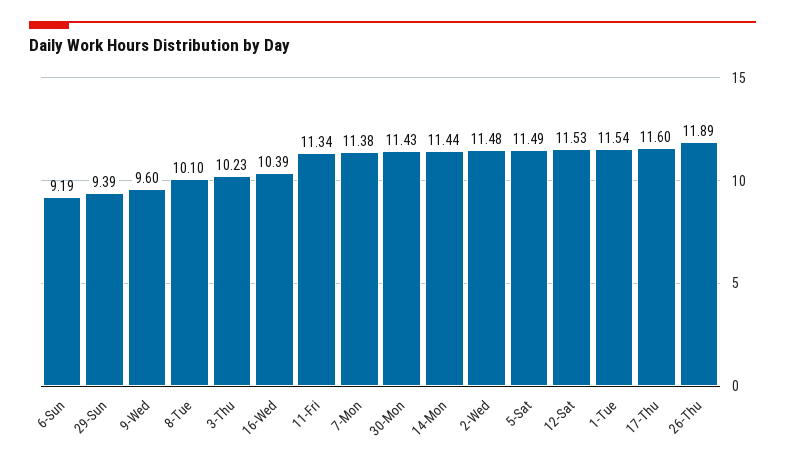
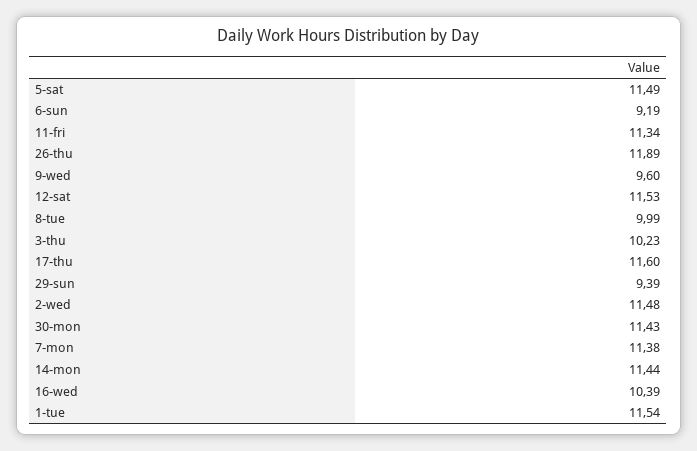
8-Tue: 10.1 -> 9.99

